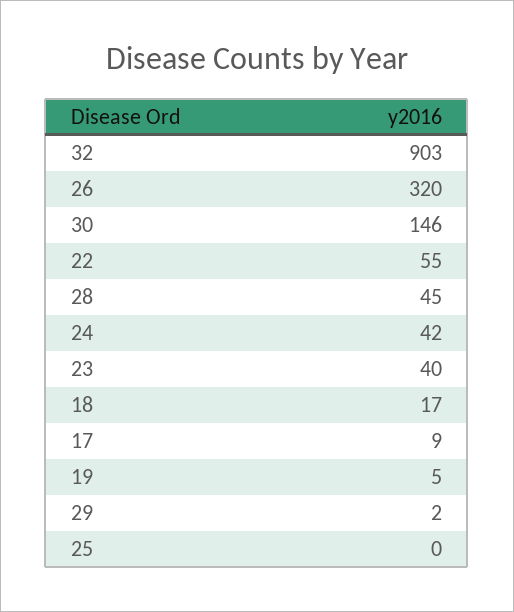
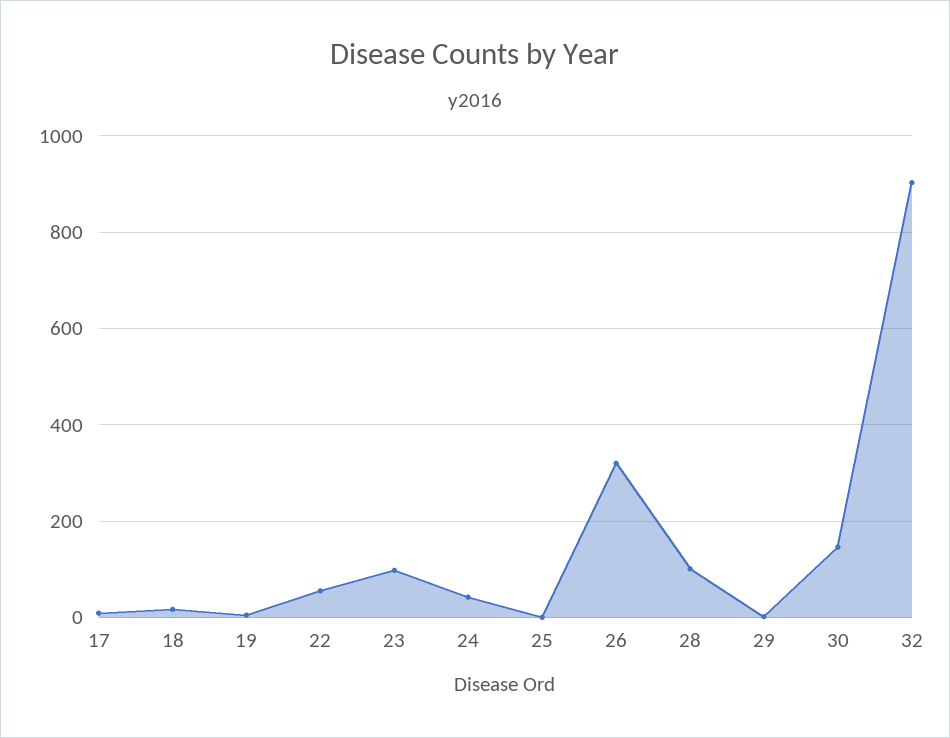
28: 45 -> 100
23: 40 -> 100

